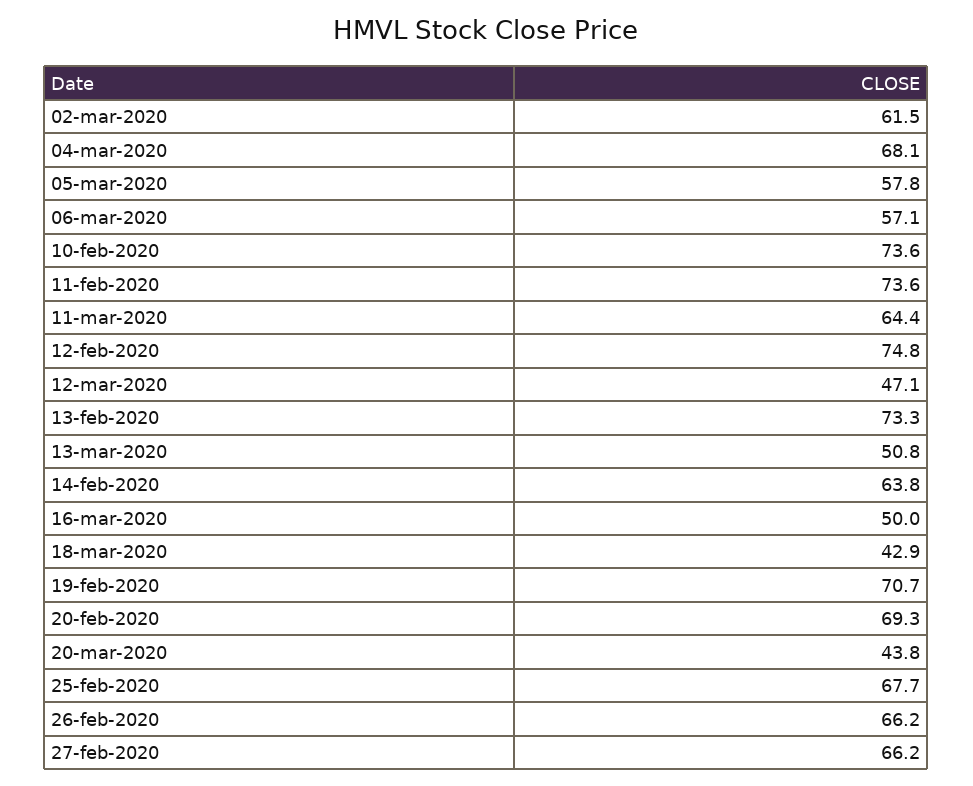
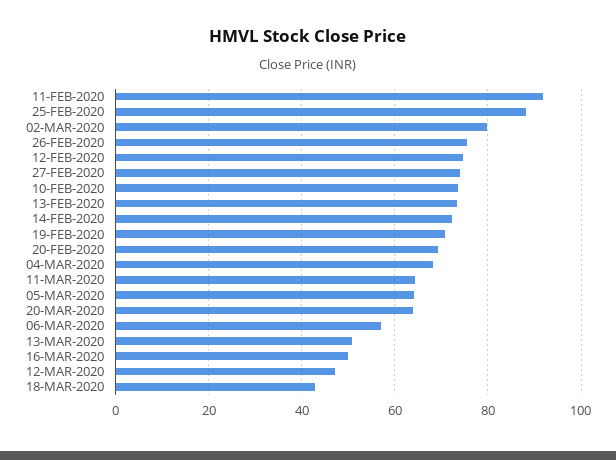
02-mar-2020: 61.5 -> 80
05-mar-2020: 57.8 -> 64
11-feb-2020: 73.6 -> 92
14-feb-2020: 63.8 -> 72
20-mar-2020: 43.8 -> 64
25-feb-2020: 67.7 -> 88
26-feb-2020: 66.2 -> 76
27-feb-2020: 66.2 -> 74

